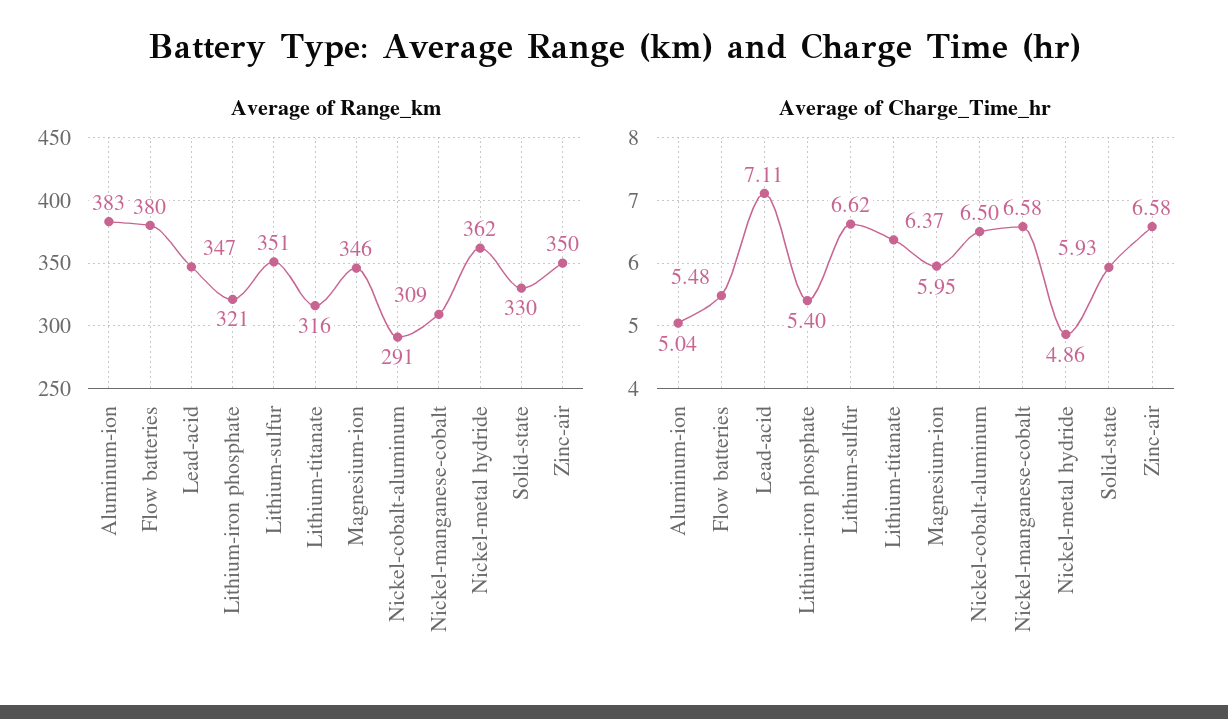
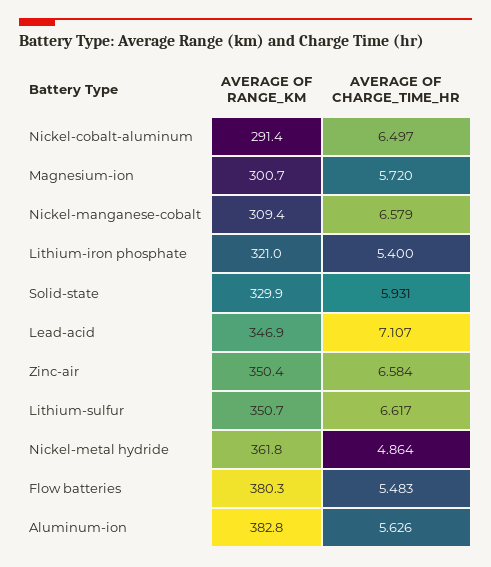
Average of Range_km, Lithium-titanate: 316 -> none
Average of Range_km, Magnesium-ion: 346 -> 300.7
Average of Charge_Time_hr, Aluminum-ion: 5.04 -> 5.626
Average of Charge_Time_hr, Lithium-titanate: 6.37 -> none
Average of Charge_Time_hr, Magnesium-ion: 5.95 -> 5.72

